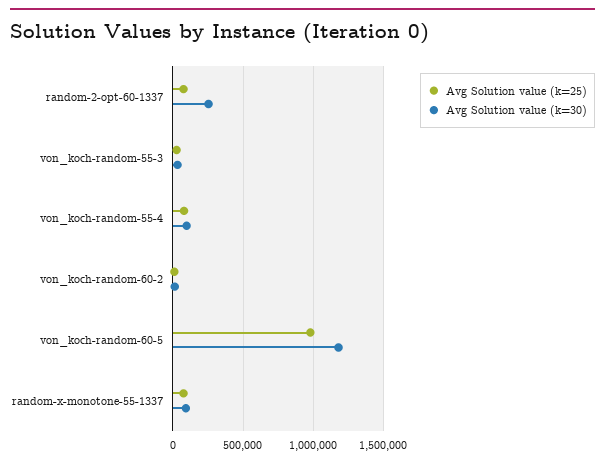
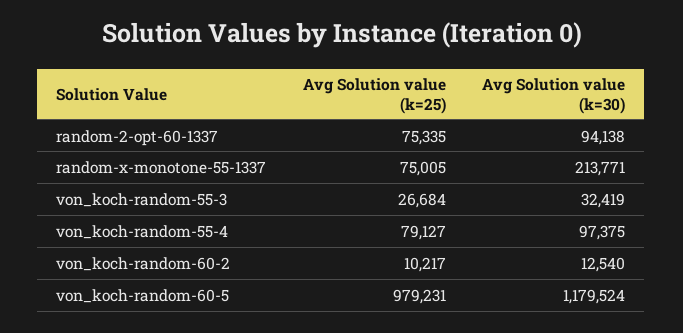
Avg Solution value (k=30), random-2-opt-60-1337: 250000 -> 94138
Avg Solution value (k=30), random-x-monotone-55-1337: 100000 -> 213771

